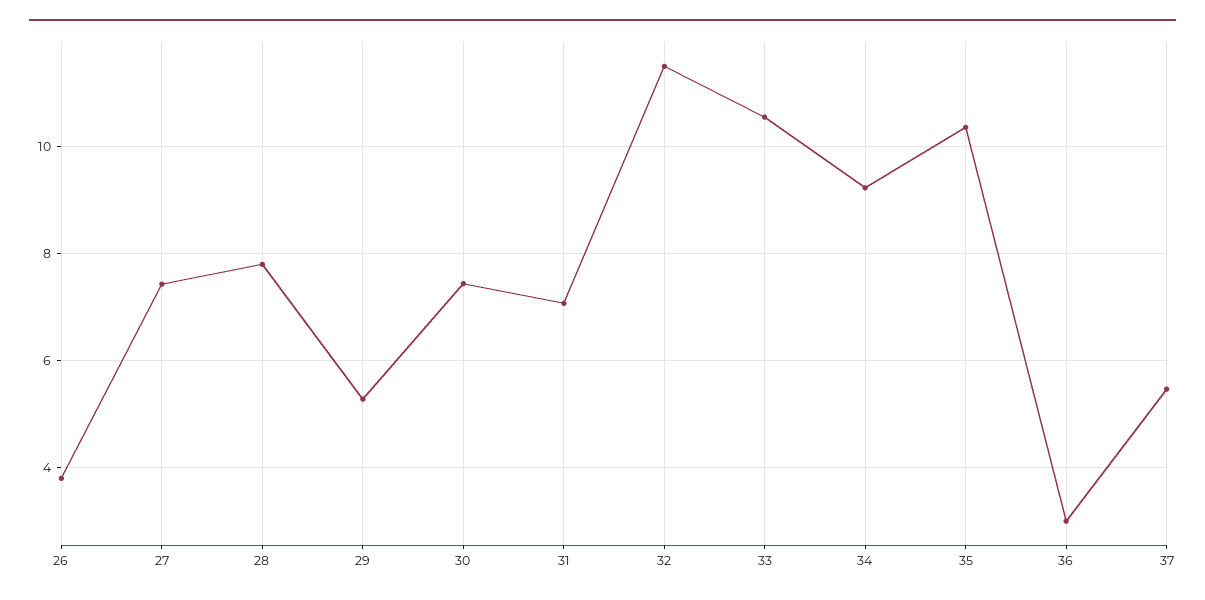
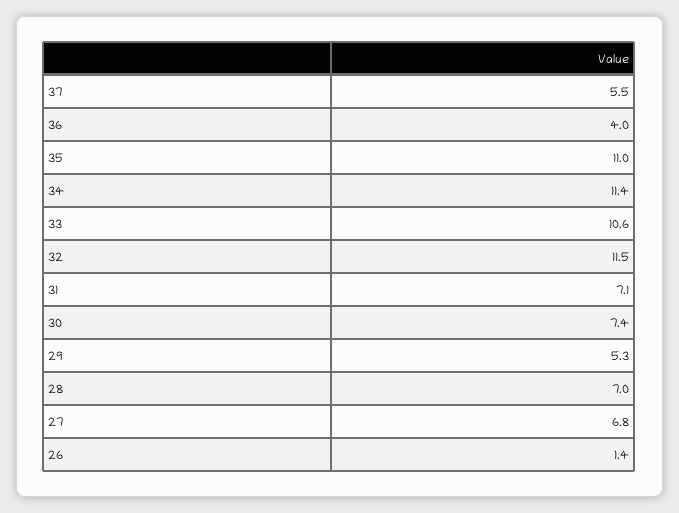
26: 3.8 -> 1.4
27: 7.4 -> 6.8
28: 7.8 -> 7
34: 9.2 -> 11.4
35: 10.4 -> 11
36: 3 -> 4

